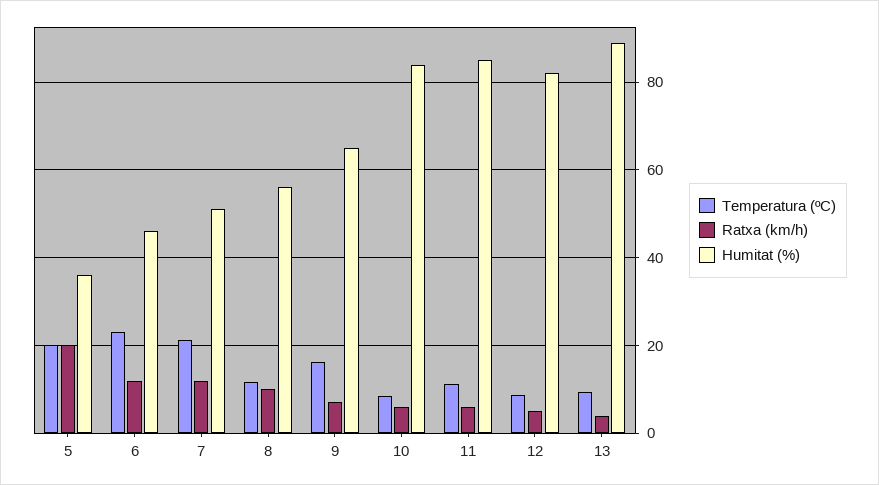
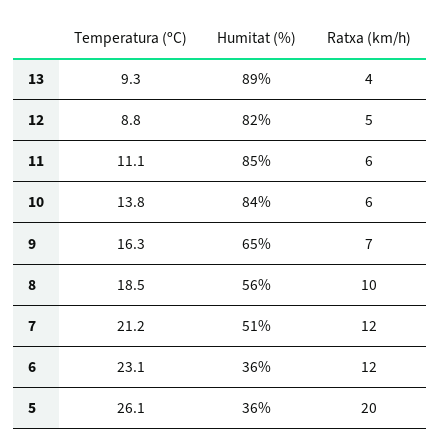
Temperatura (ºC), 5: 20 -> 26.1
Humitat (%), 6: 46 -> 36
Temperatura (ºC), 8: 12 -> 18.5
Temperatura (ºC), 10: 8 -> 13.8

